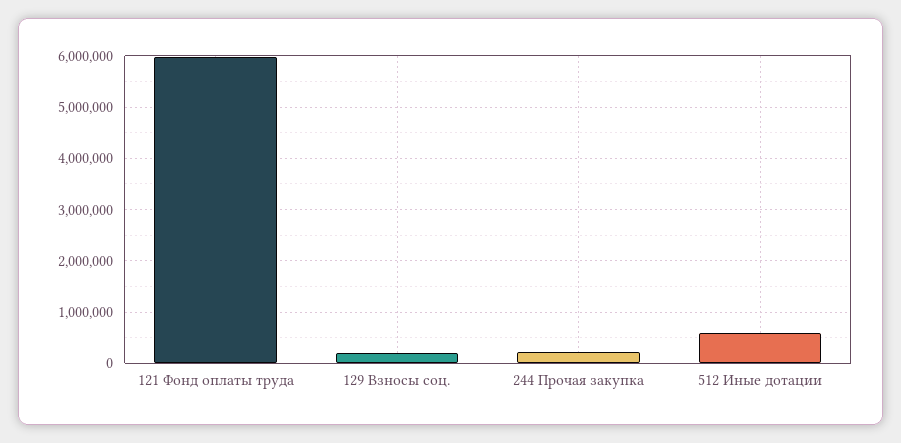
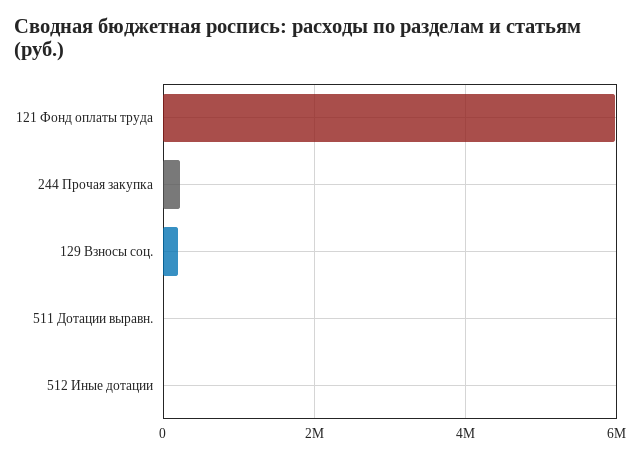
512 Иные дотации: 600000 -> 0
511 Дотации выравн.: none -> 0

